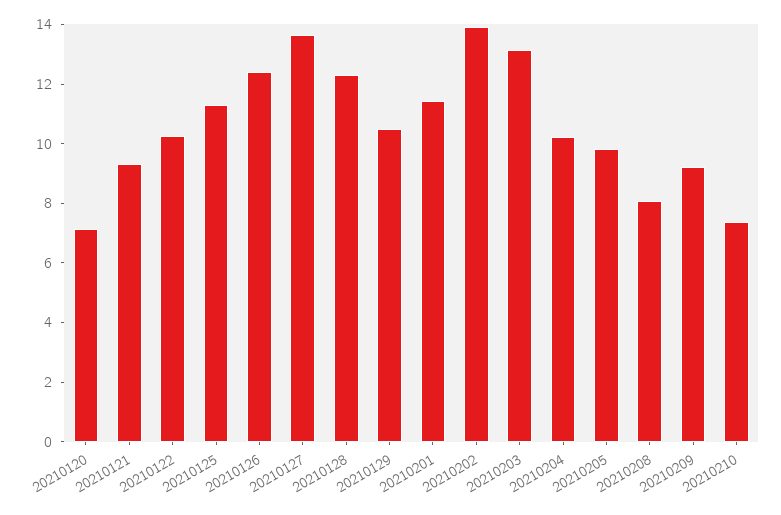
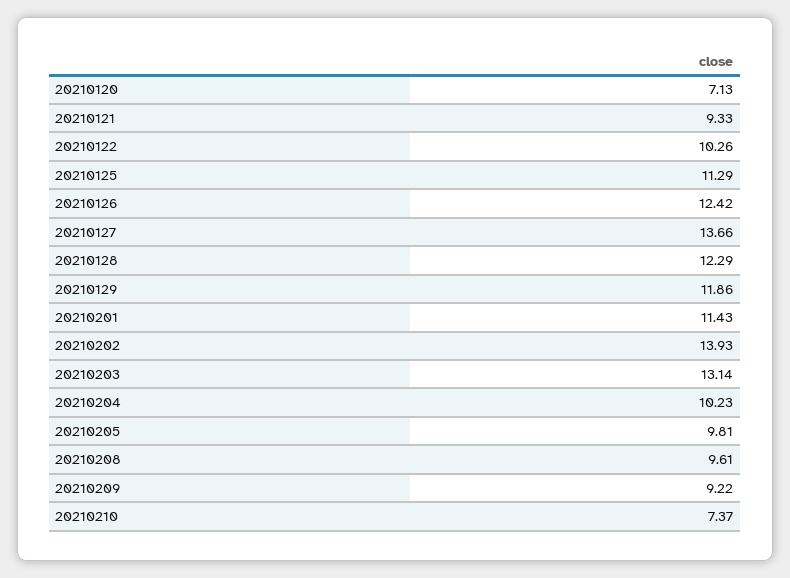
20210129: 10.5 -> 11.86
20210208: 8 -> 9.61

